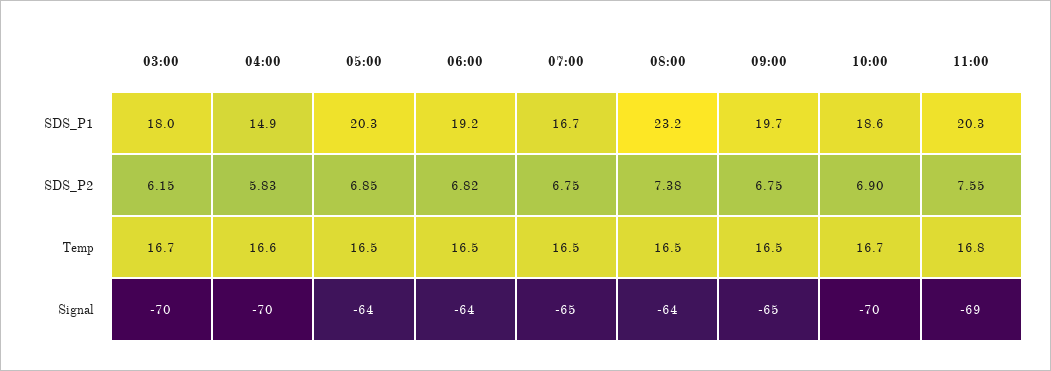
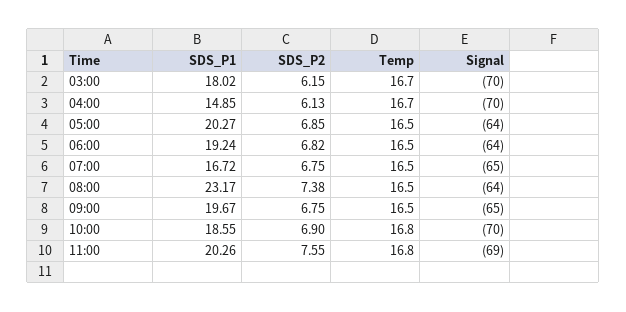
04:00, SDS_P2: 5.83 -> 6.13
04:00, Temp: 16.6 -> 16.7
10:00, Temp: 16.7 -> 16.8

